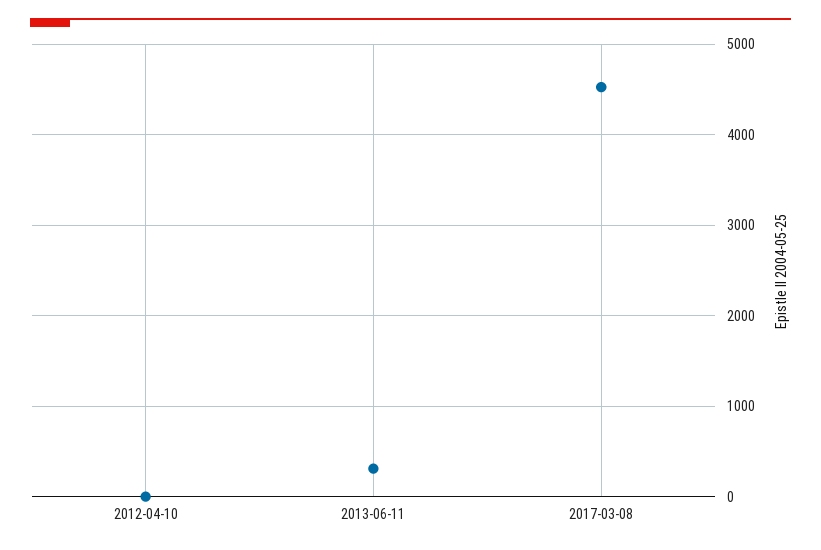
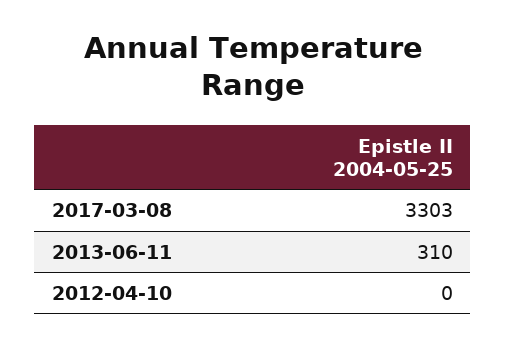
2017-03-08: 4500 -> 3303

